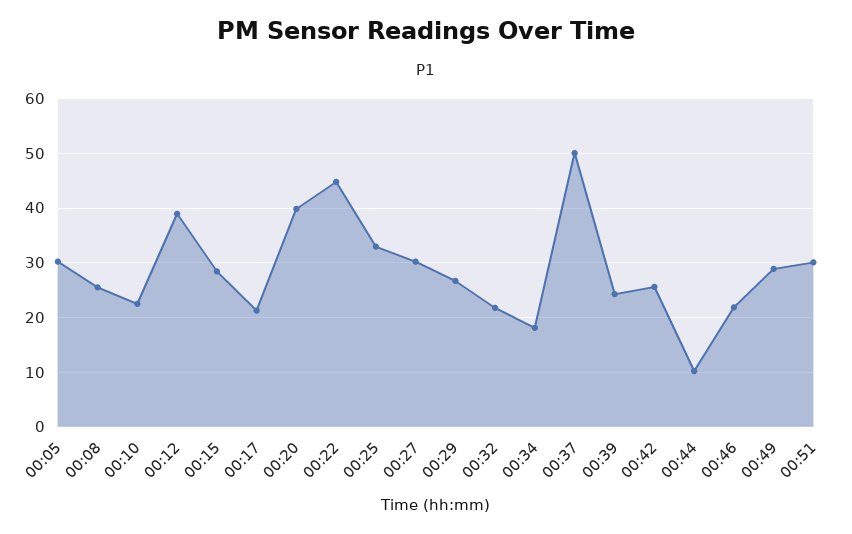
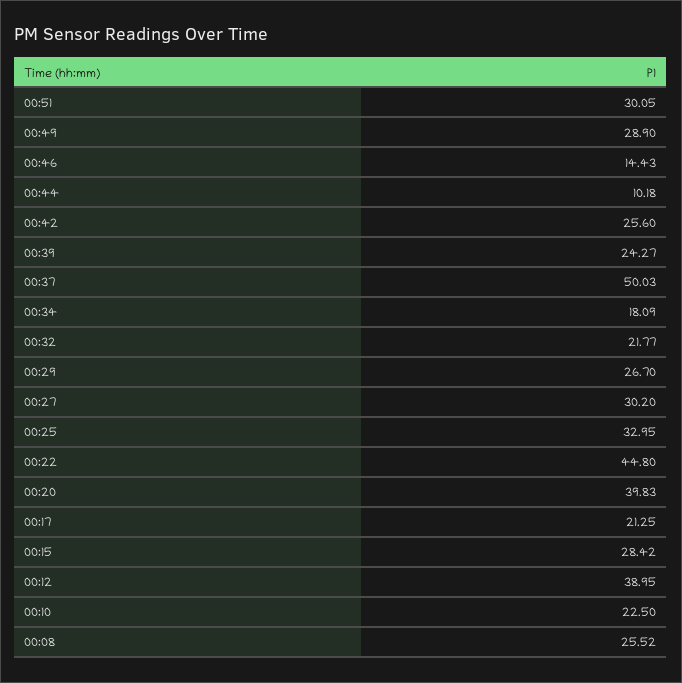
00:05: 30 -> none
00:46: 22 -> 14.43

